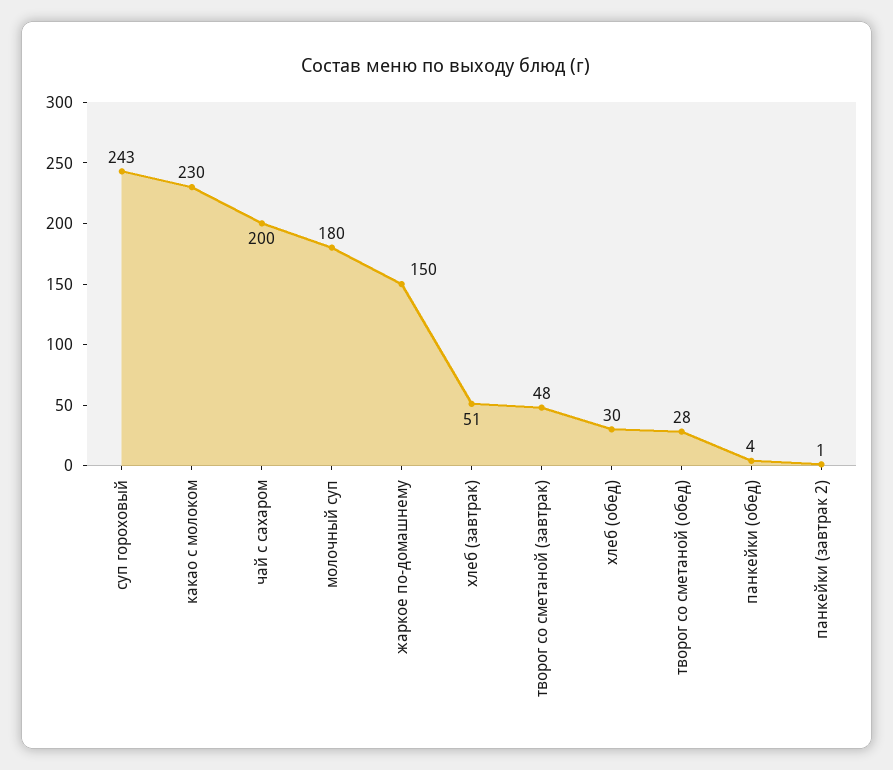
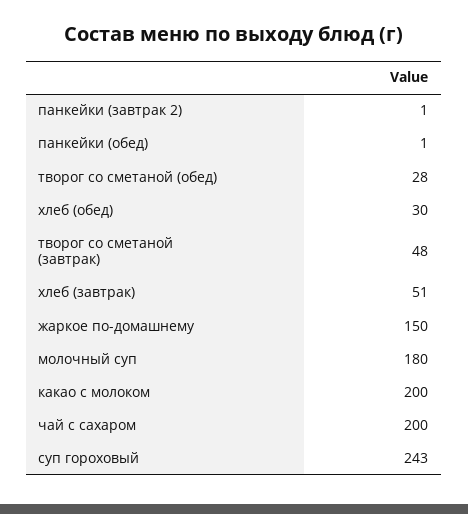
какао с молоком: 230 -> 200
панкейки (обед): 4 -> 1

